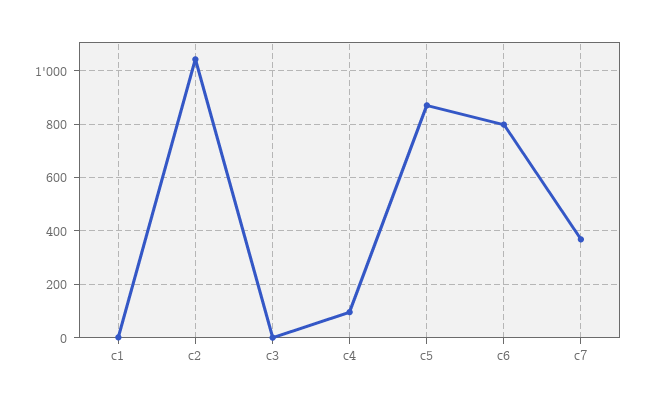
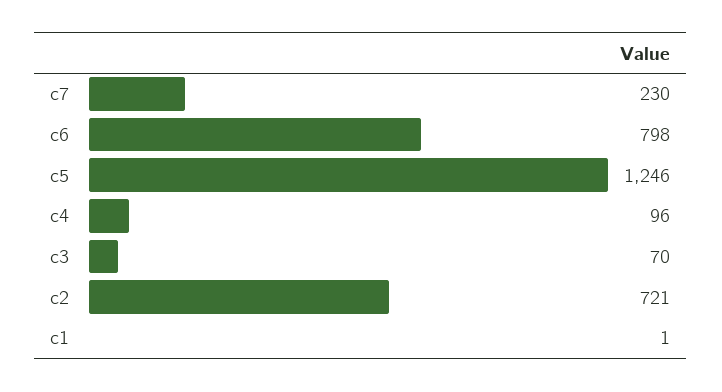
c2: 1050 -> 721
c3: 0 -> 70
c5: 875 -> 1246
c7: 375 -> 230

